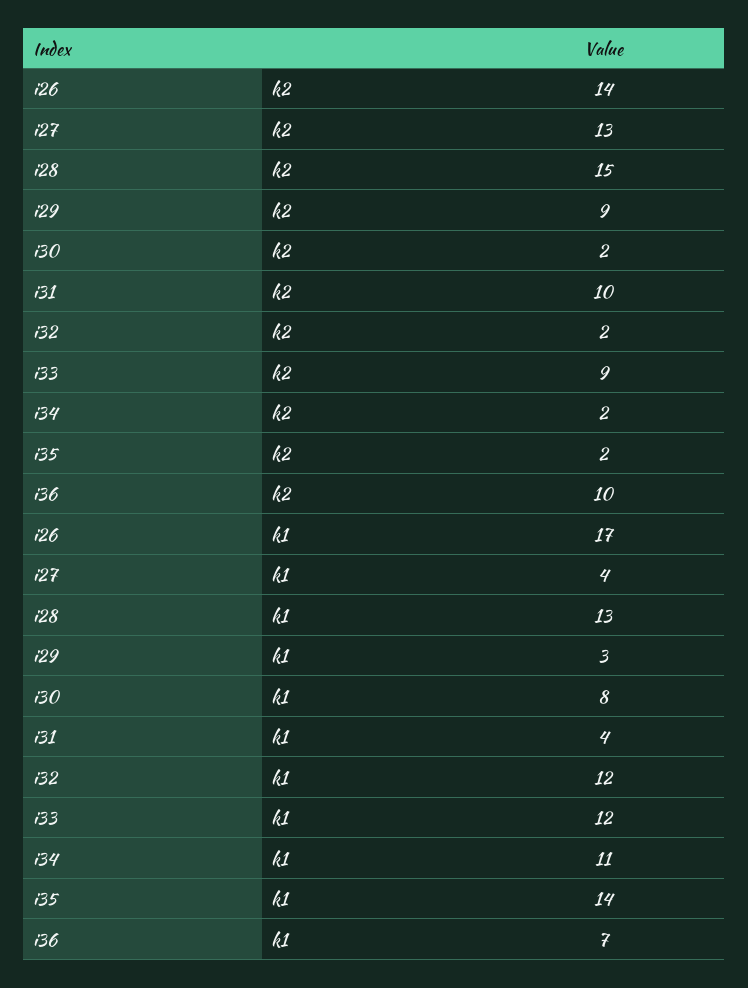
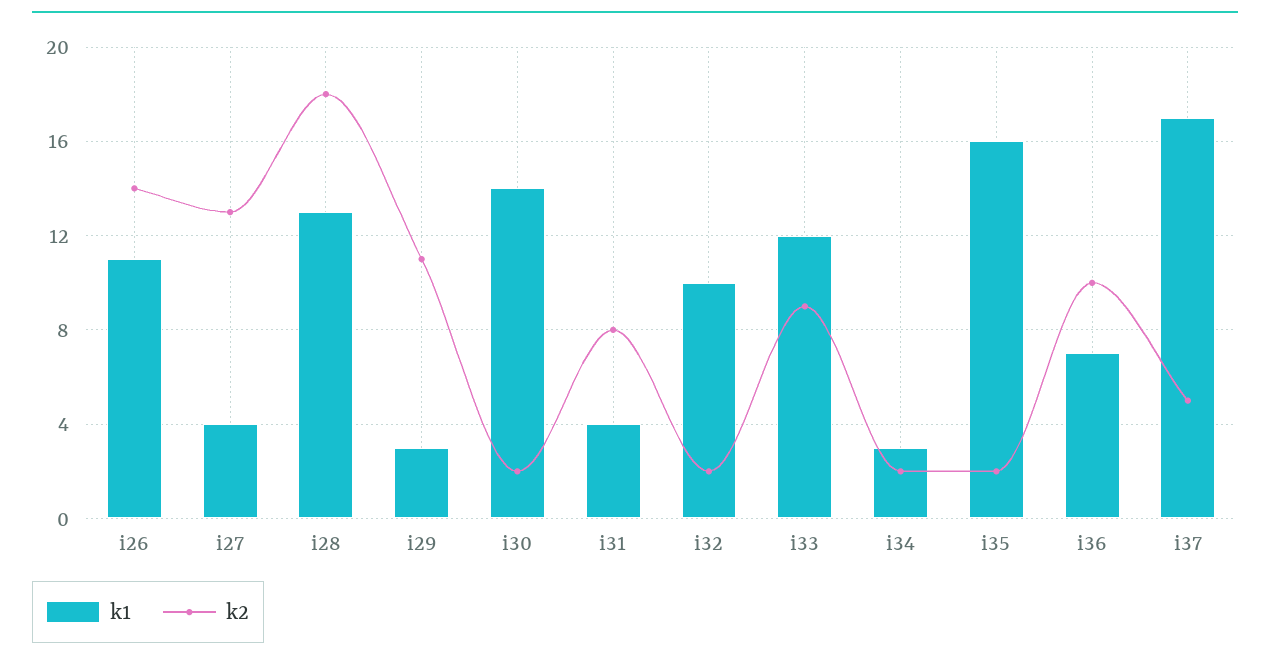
k2, i28: 15 -> 18
k2, i29: 9 -> 11
k2, i31: 10 -> 8
k1, i26: 17 -> 11
k1, i30: 8 -> 14
k1, i32: 12 -> 10
k1, i34: 11 -> 3
k1, i35: 14 -> 16
k1, i37: none -> 17
k2, i37: none -> 5

